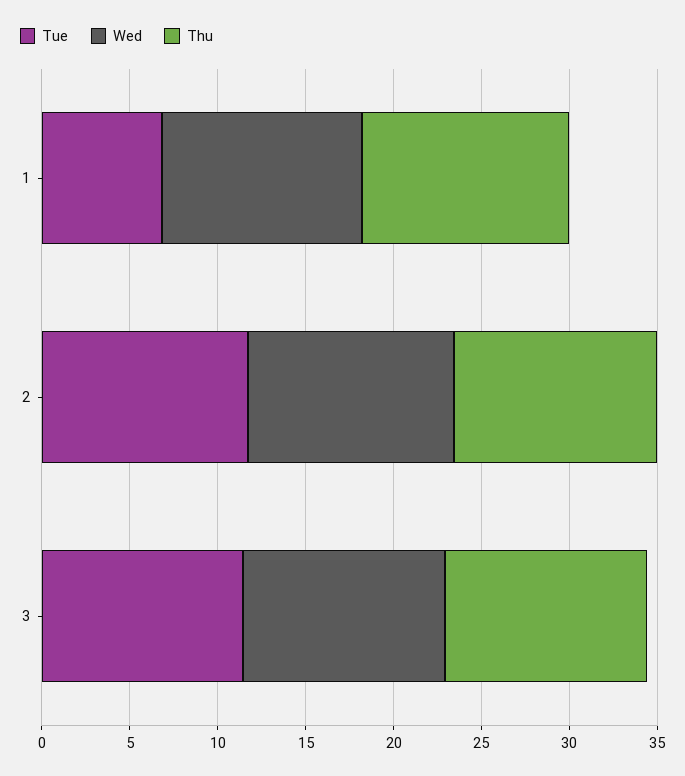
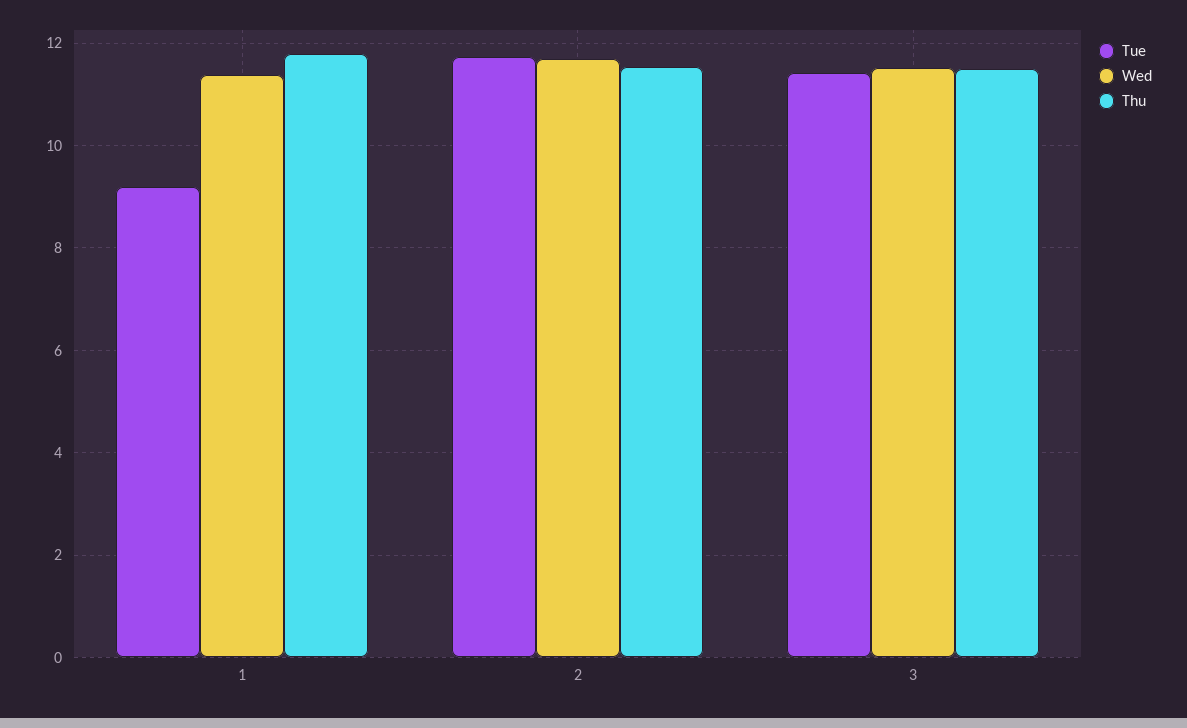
Tue, 1: 7 -> 9.2

